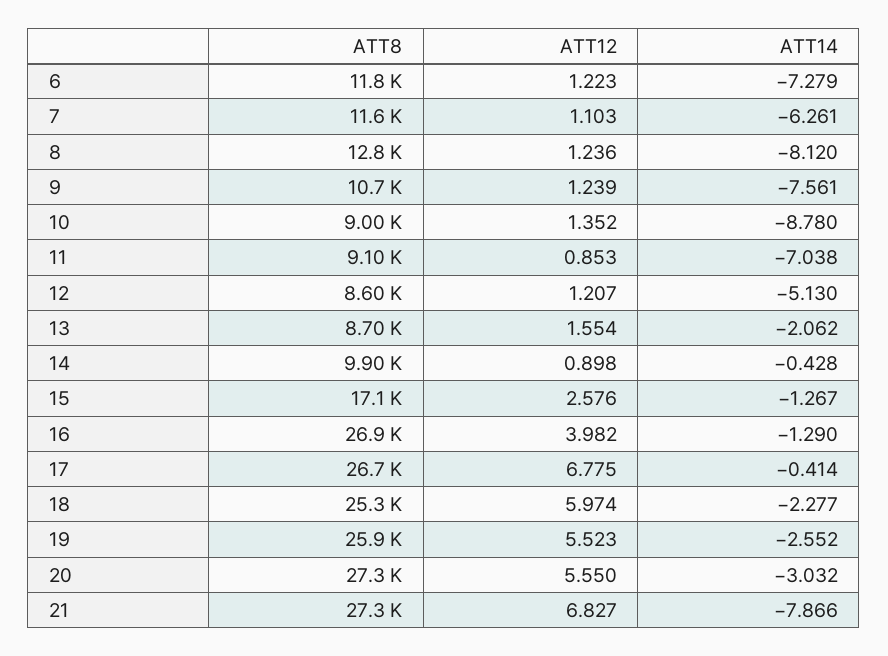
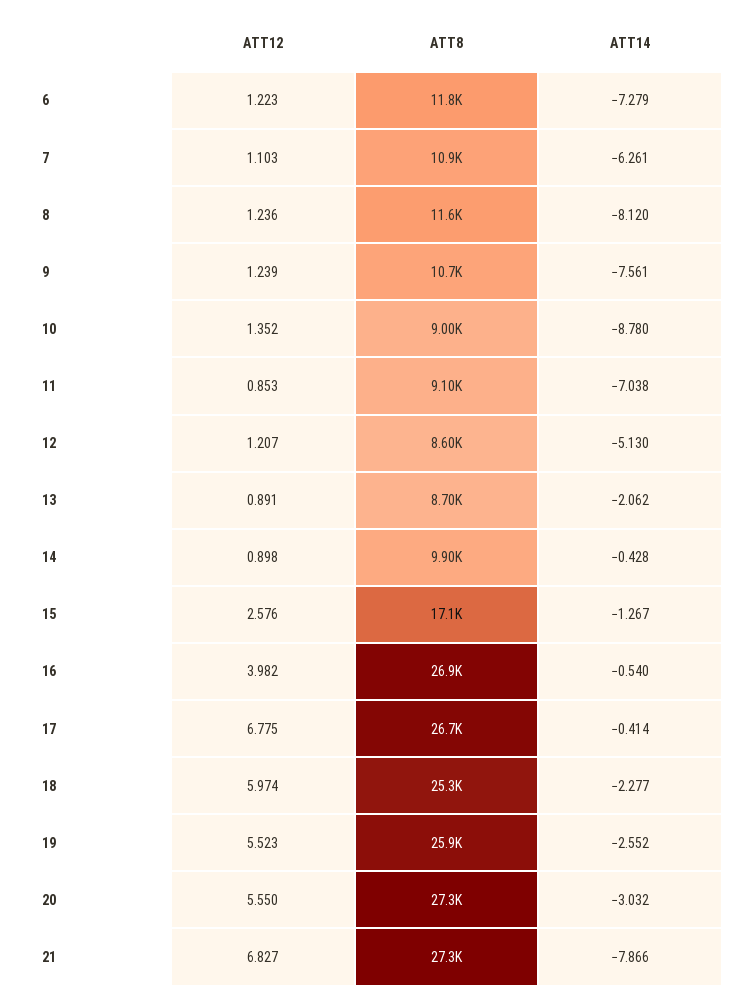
ATT8, 7: 11600 -> 10900
ATT8, 8: 12800 -> 11600
ATT12, 13: 1.554 -> 0.891
ATT14, 16: -1.29 -> -0.54

